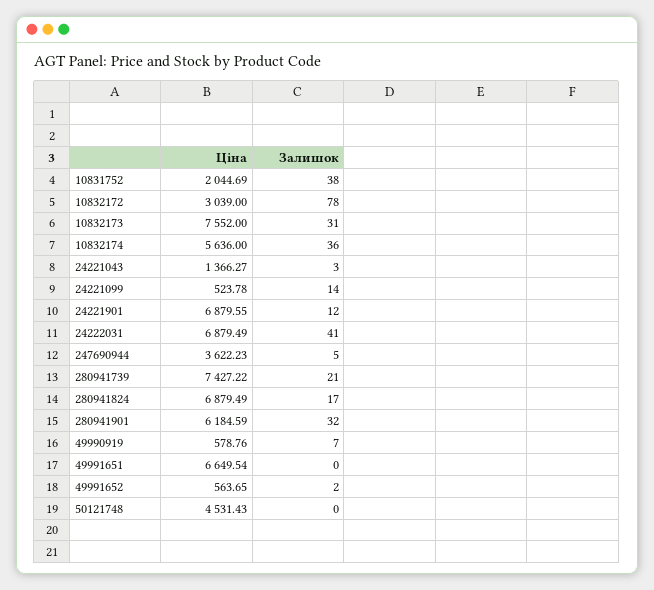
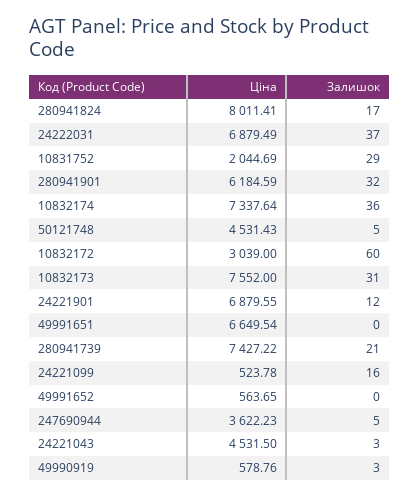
Залишок, 10831752: 38 -> 29
Залишок, 10832172: 78 -> 60
Ціна, 10832174: 5636 -> 7337.64
Ціна, 24221043: 1366.27 -> 4531.5
Залишок, 24221099: 14 -> 16
Залишок, 24222031: 41 -> 37
Ціна, 280941824: 6879.49 -> 8011.41
Залишок, 49990919: 7 -> 3
Залишок, 49991652: 2 -> 0
Залишок, 50121748: 0 -> 5

